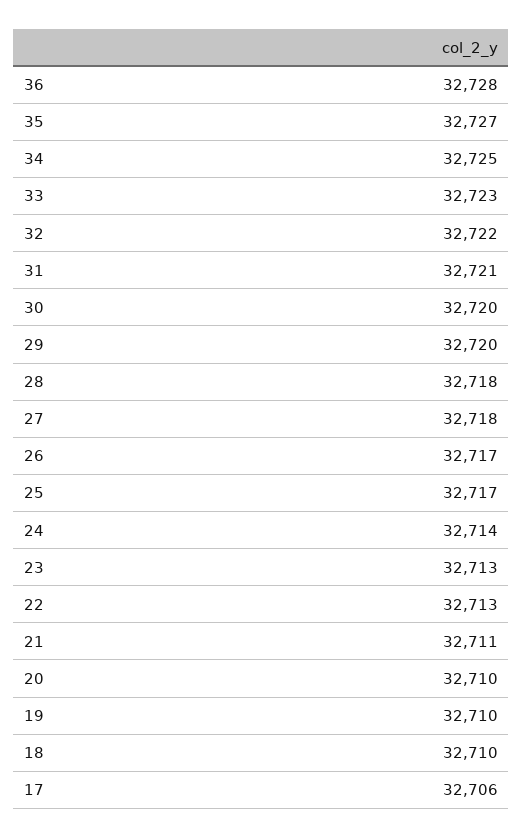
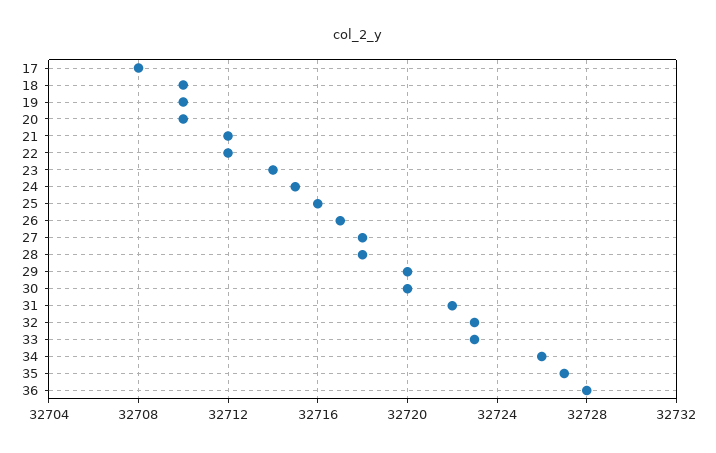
34: 32725 -> 32726
32: 32722 -> 32723
31: 32721 -> 32722
25: 32717 -> 32716
24: 32714 -> 32715
23: 32713 -> 32714
22: 32713 -> 32712
21: 32711 -> 32712
17: 32706 -> 32708

